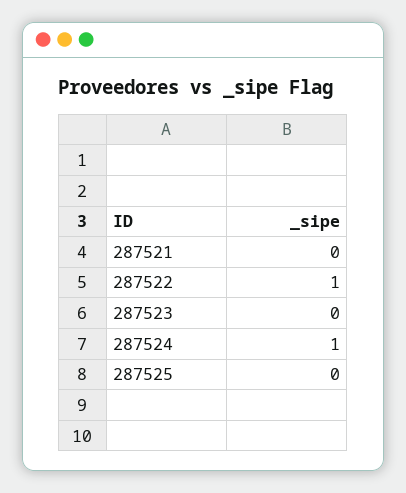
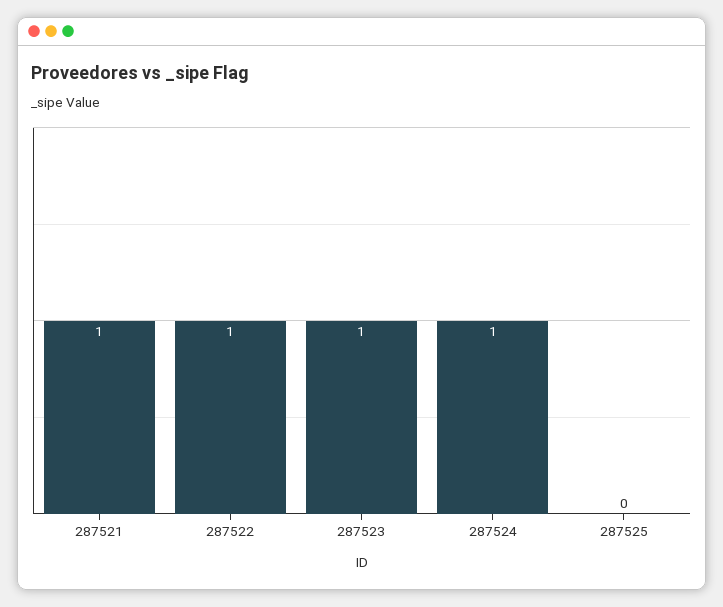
287521: 0 -> 1
287523: 0 -> 1

